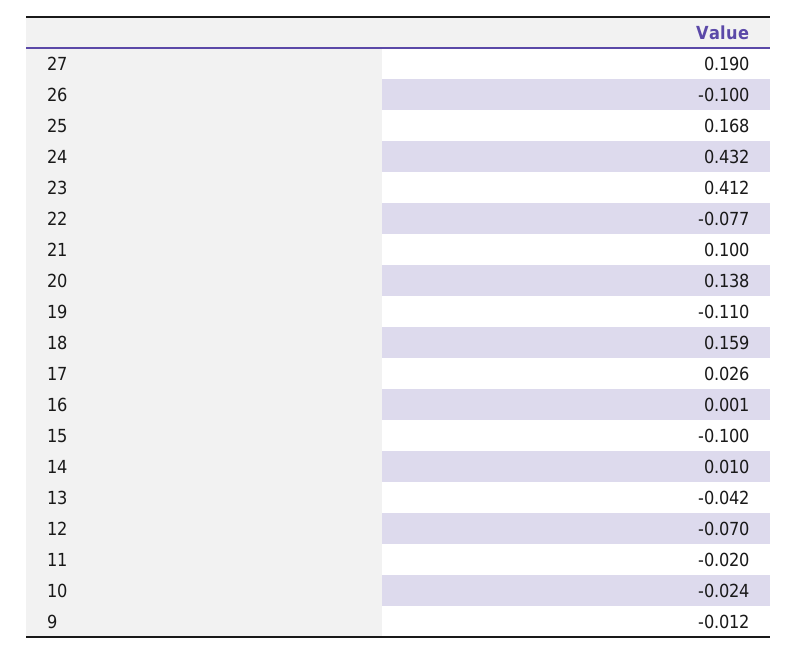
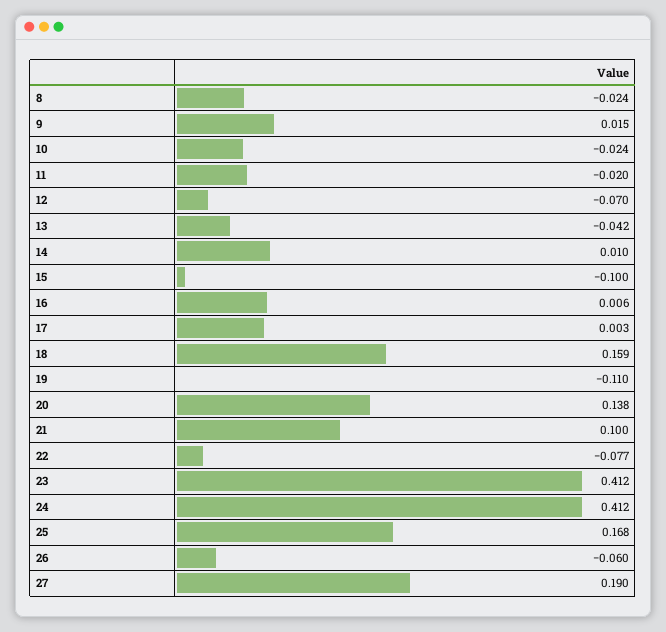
26: -0.1 -> -0.06
24: 0.432 -> 0.412
17: 0.026 -> 0.003
16: 0.001 -> 0.006
9: -0.012 -> 0.015
8: none -> -0.024

